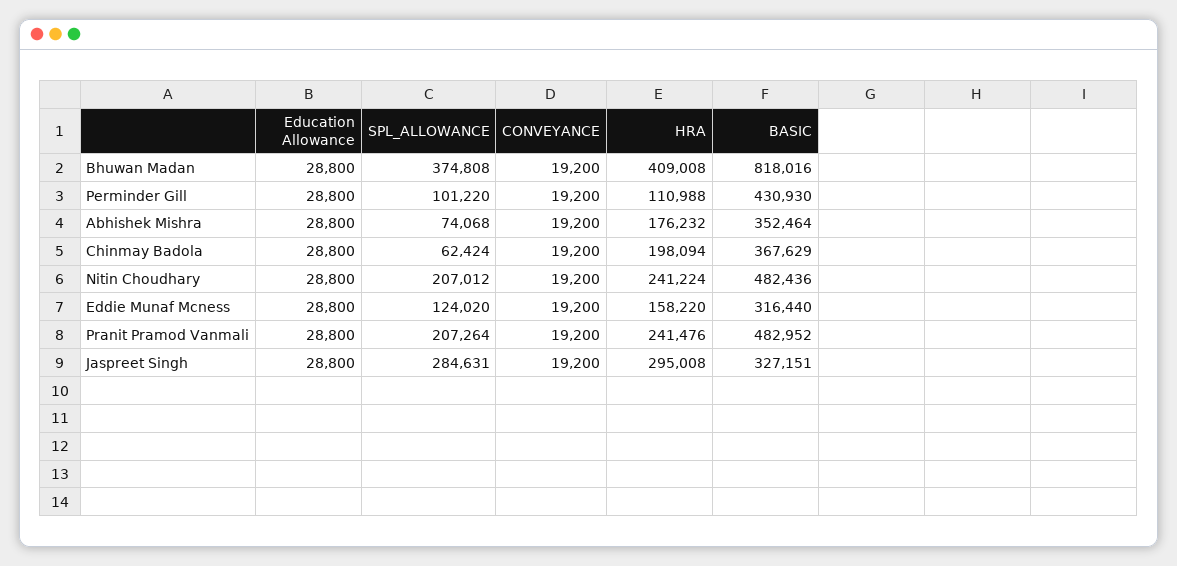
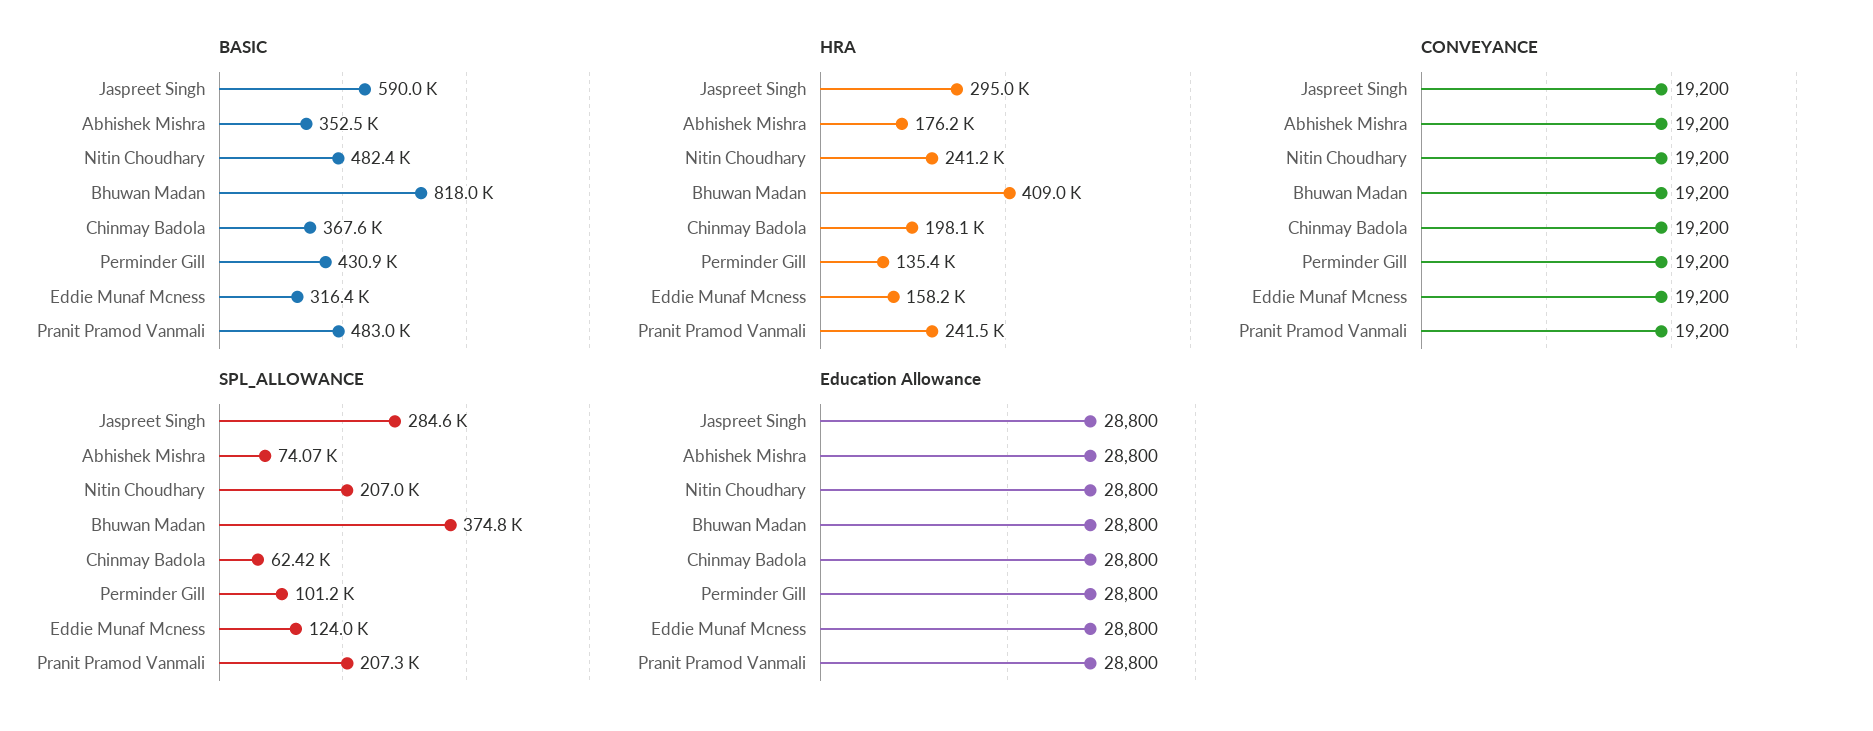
HRA, Perminder Gill: 110988 -> 135400
BASIC, Jaspreet Singh: 327151 -> 590000

